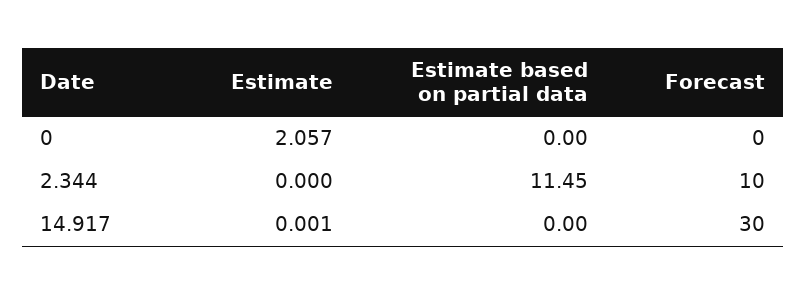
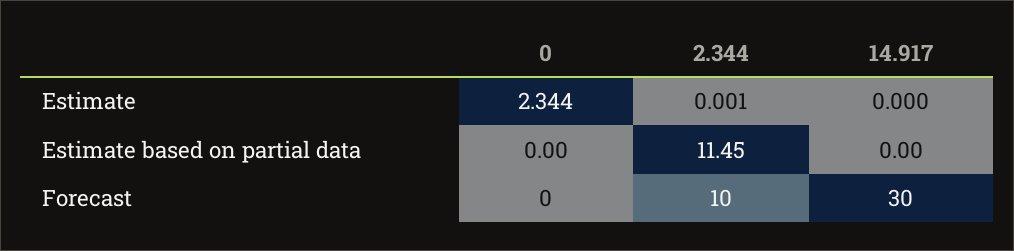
Estimate, 0: 2.057 -> 2.344
Estimate, 2.344: 0 -> 0.001
Estimate, 14.917: 0.001 -> 0

